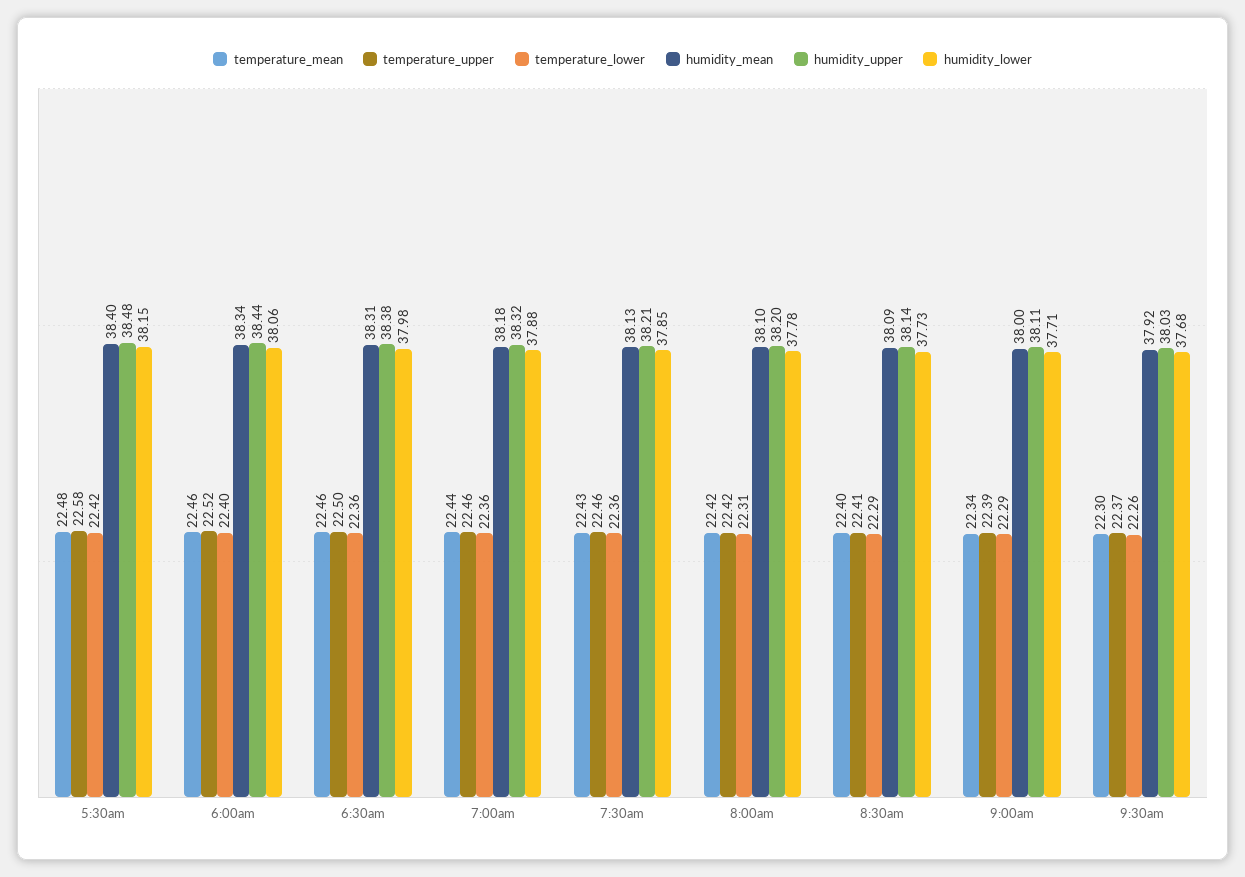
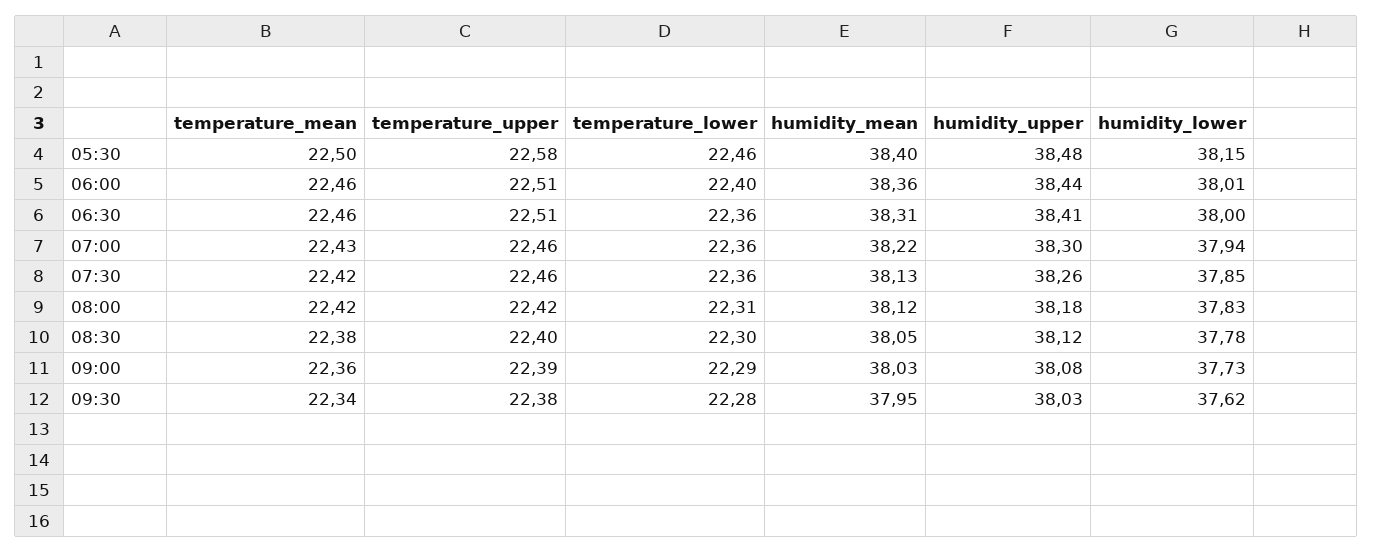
temperature_mean, 5:30am: 22.48 -> 22.5
temperature_lower, 5:30am: 22.42 -> 22.46
temperature_upper, 6:00am: 22.52 -> 22.51
humidity_mean, 6:00am: 38.34 -> 38.36
humidity_lower, 6:00am: 38.06 -> 38.01
temperature_upper, 6:30am: 22.5 -> 22.51
humidity_upper, 6:30am: 38.38 -> 38.41
humidity_lower, 6:30am: 37.98 -> 38
temperature_mean, 7:00am: 22.44 -> 22.43
humidity_mean, 7:00am: 38.18 -> 38.22
humidity_upper, 7:00am: 38.32 -> 38.3
humidity_lower, 7:00am: 37.88 -> 37.94
temperature_mean, 7:30am: 22.43 -> 22.42
humidity_upper, 7:30am: 38.21 -> 38.26
humidity_mean, 8:00am: 38.1 -> 38.12
humidity_upper, 8:00am: 38.2 -> 38.18
humidity_lower, 8:00am: 37.78 -> 37.83
temperature_mean, 8:30am: 22.4 -> 22.38
temperature_upper, 8:30am: 22.41 -> 22.4
temperature_lower, 8:30am: 22.29 -> 22.3
humidity_mean, 8:30am: 38.09 -> 38.05
humidity_upper, 8:30am: 38.14 -> 38.12
humidity_lower, 8:30am: 37.73 -> 37.78
temperature_mean, 9:00am: 22.34 -> 22.36
humidity_mean, 9:00am: 38 -> 38.03
humidity_upper, 9:00am: 38.11 -> 38.08
humidity_lower, 9:00am: 37.71 -> 37.73
temperature_mean, 9:30am: 22.3 -> 22.34
temperature_upper, 9:30am: 22.37 -> 22.38
temperature_lower, 9:30am: 22.26 -> 22.28
humidity_mean, 9:30am: 37.92 -> 37.95
humidity_lower, 9:30am: 37.68 -> 37.62

